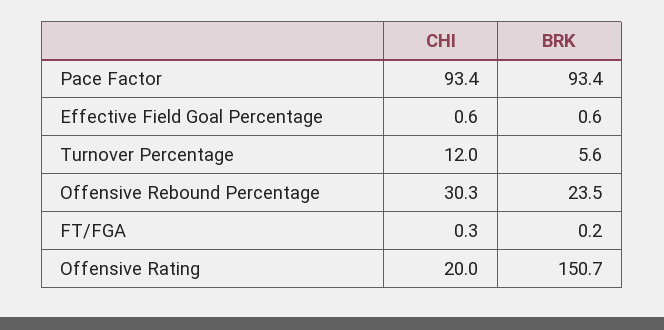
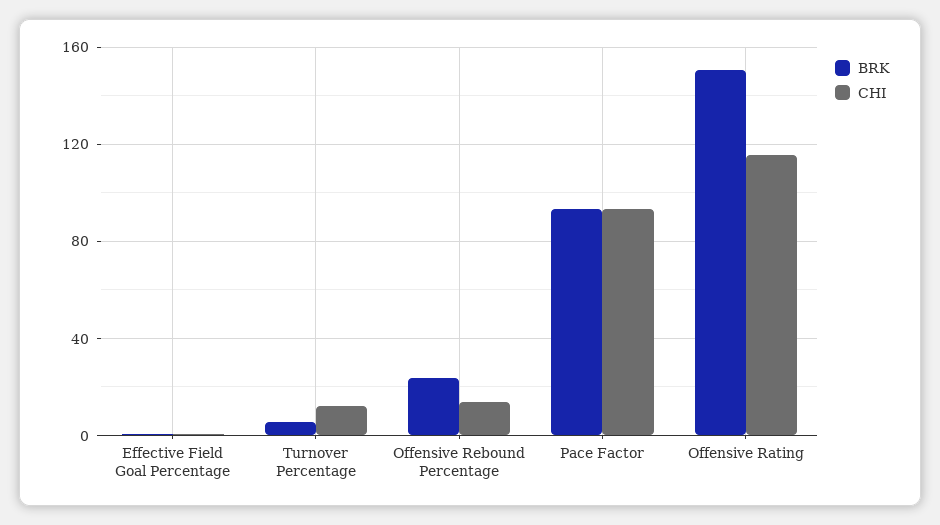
CHI, Offensive Rebound Percentage: 30.3 -> 15
CHI, FT/FGA: 0.3 -> none
BRK, FT/FGA: 0.2 -> none
CHI, Offensive Rating: 20 -> 115

